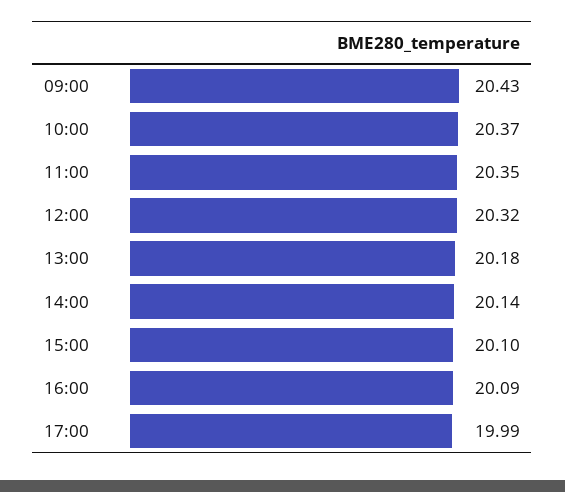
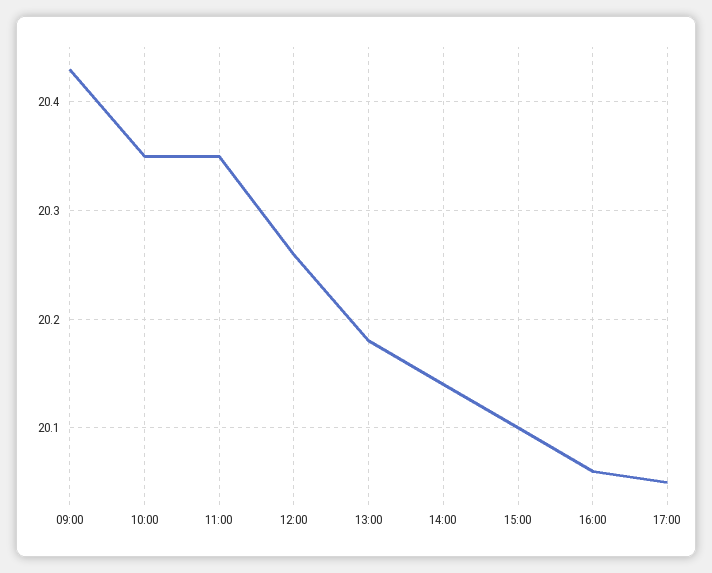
10:00: 20.37 -> 20.35
12:00: 20.32 -> 20.26
16:00: 20.09 -> 20.06
17:00: 19.99 -> 20.05

